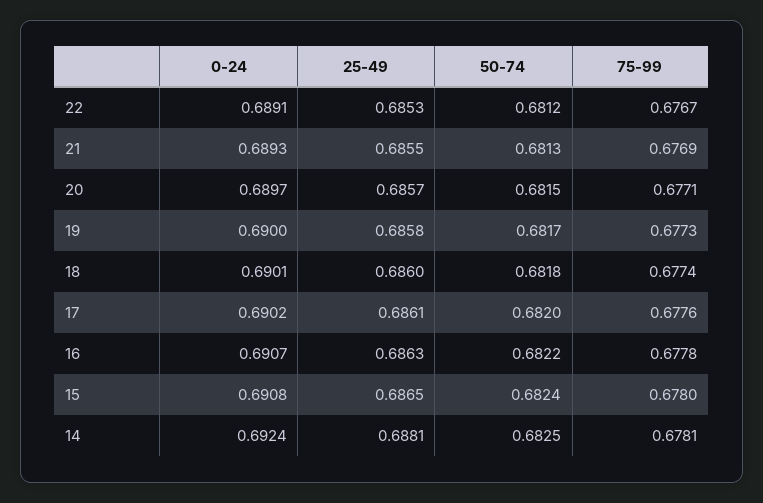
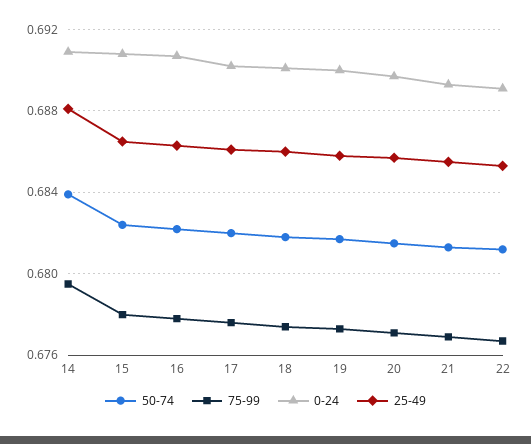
0-24, 14: 0.6924 -> 0.691
50-74, 14: 0.6825 -> 0.684
75-99, 14: 0.6781 -> 0.6795

